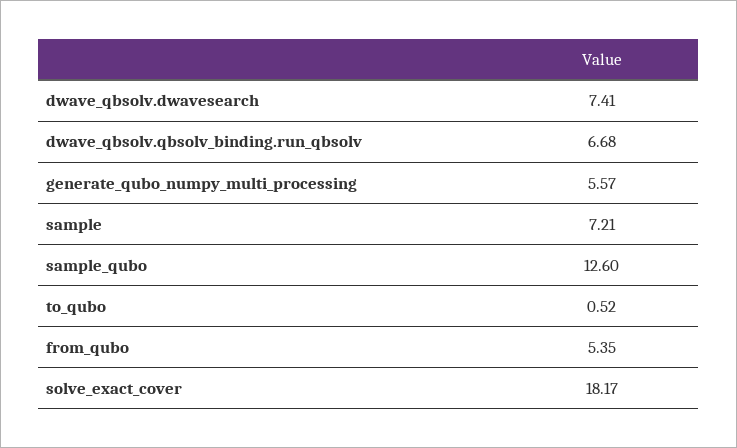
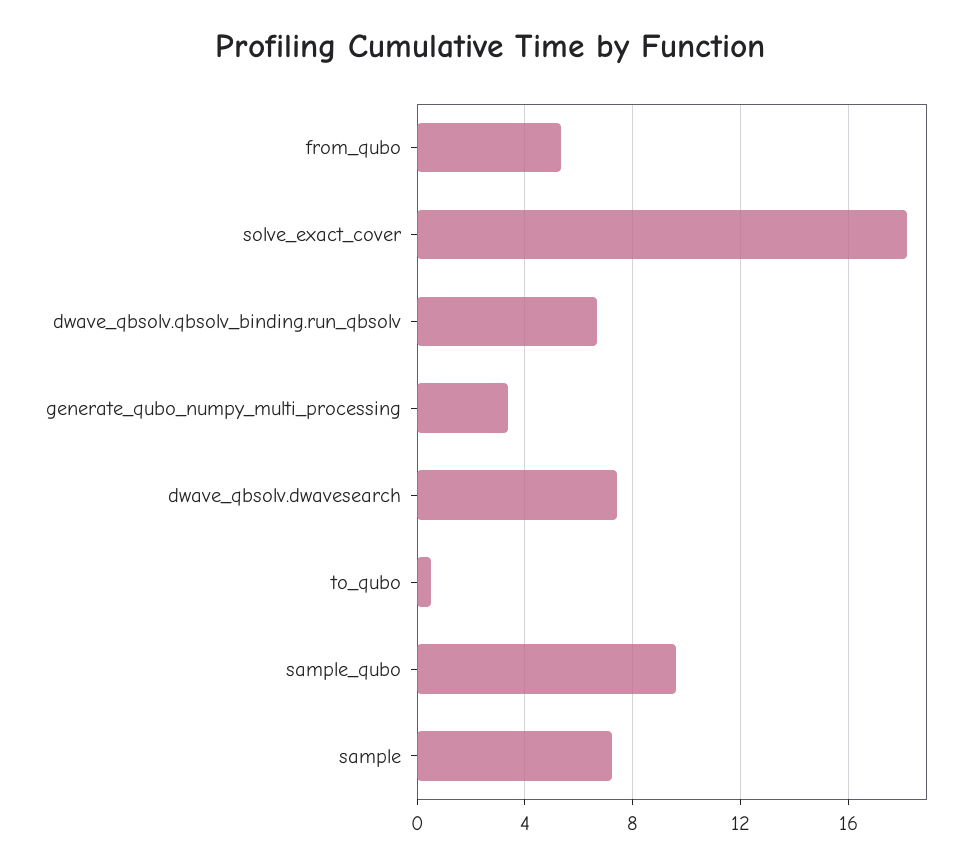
generate_qubo_numpy_multi_processing: 5.57 -> 3.5
sample_qubo: 12.6 -> 9.5

